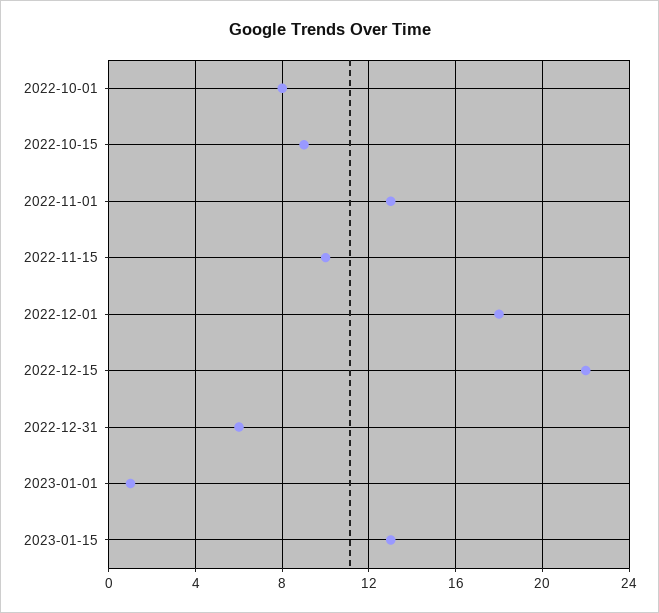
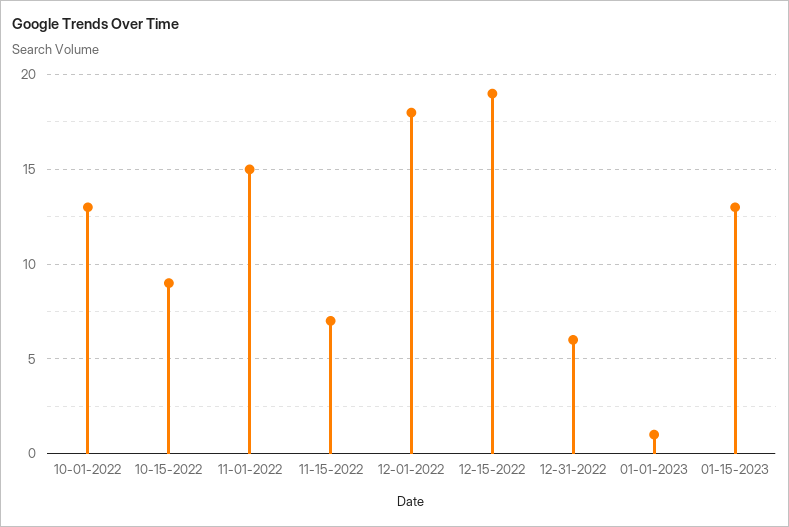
2022-10-01: 8 -> 13
2022-11-01: 13 -> 15
2022-11-15: 10 -> 7
2022-12-15: 22 -> 19

